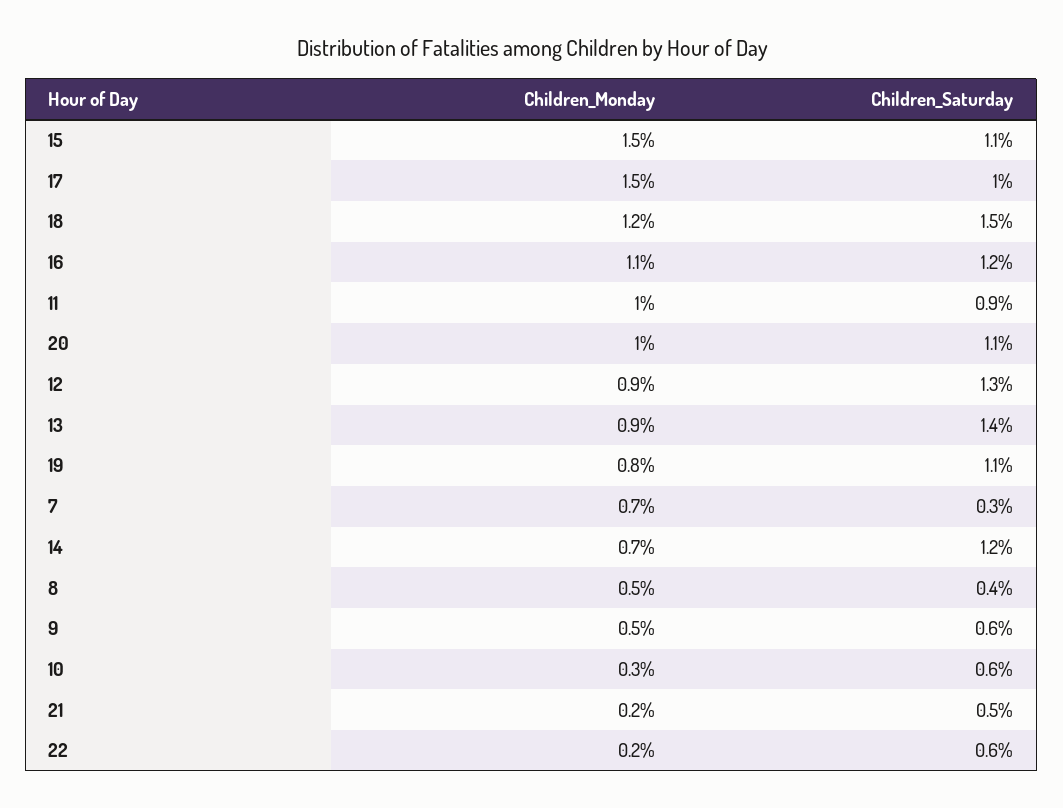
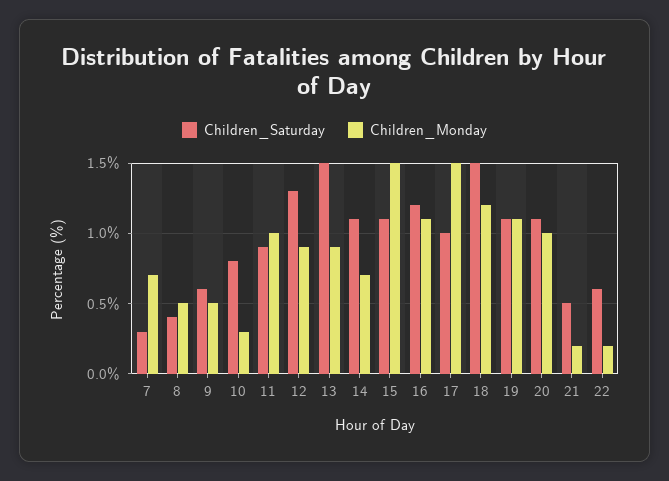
Children_Saturday, 13: 1.4 -> 1.5
Children_Monday, 19: 0.8 -> 1.1
Children_Saturday, 14: 1.2 -> 1.1
Children_Saturday, 10: 0.6 -> 0.8

